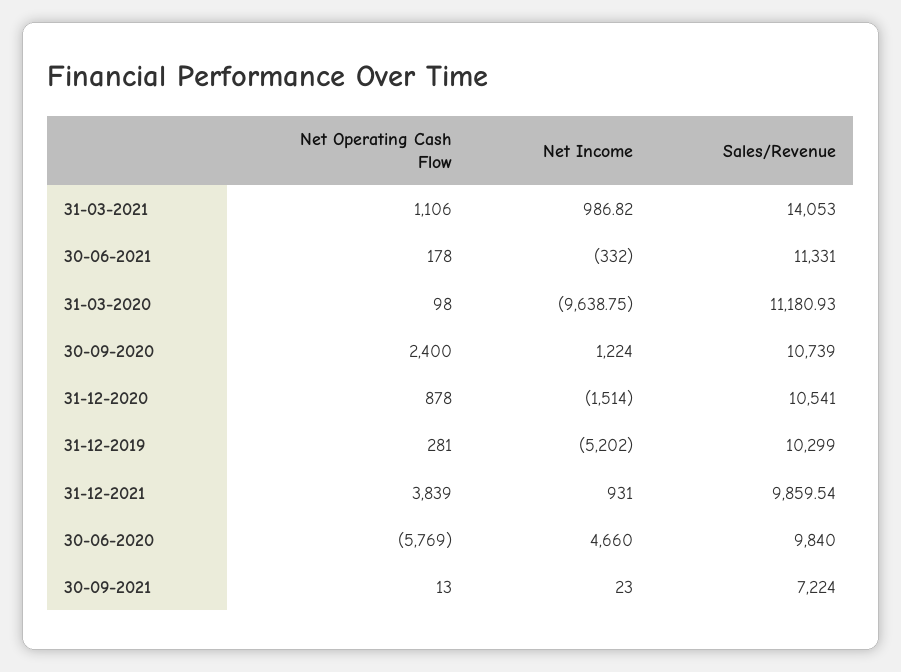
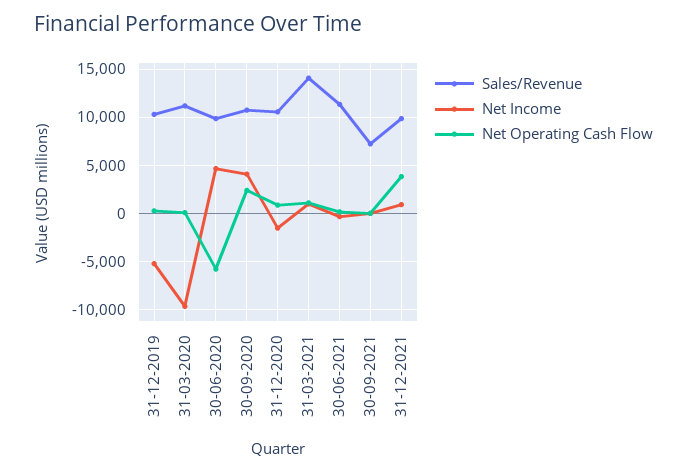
Net Income, 30-09-2020: 1224 -> 4000

